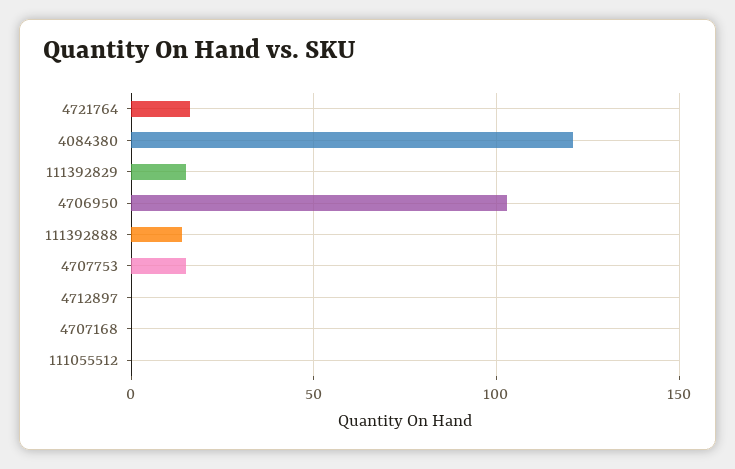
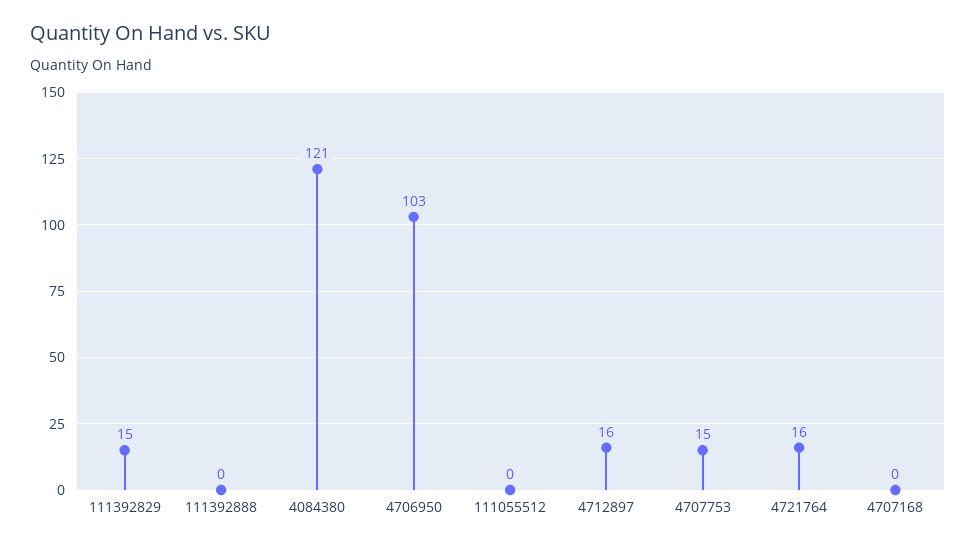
111392888: 15 -> 0
4712897: 0 -> 16

